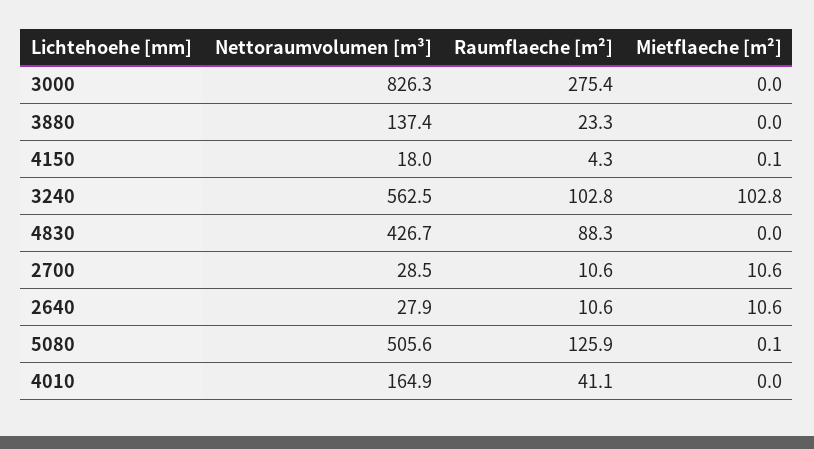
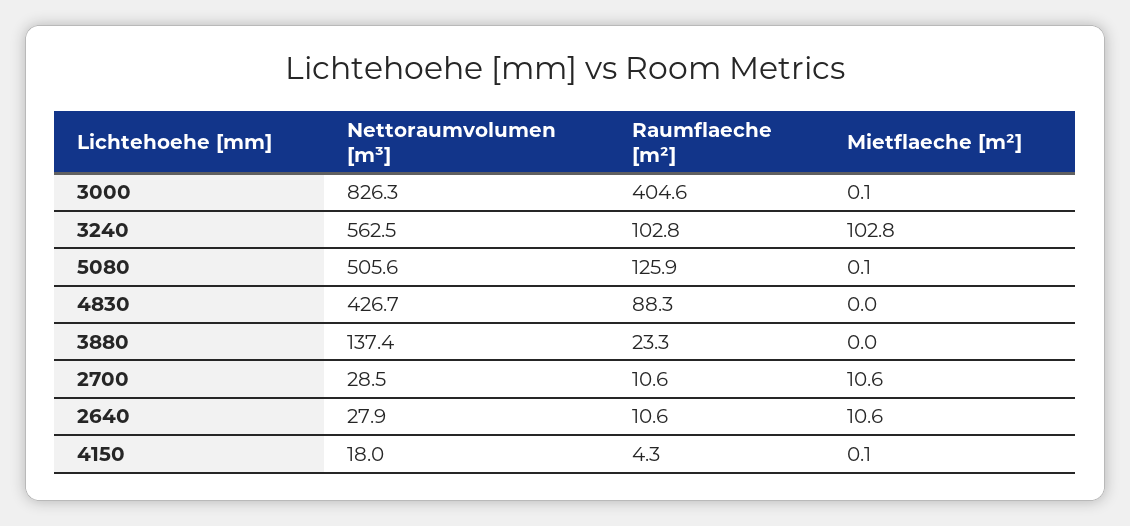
Raumflaeche [m²], 3000: 275.4 -> 404.6
Mietflaeche [m²], 3000: 0 -> 0.1
Nettoraumvolumen [m³], 4010: 164.9 -> none
Raumflaeche [m²], 4010: 41.1 -> none
Mietflaeche [m²], 4010: 0 -> none

